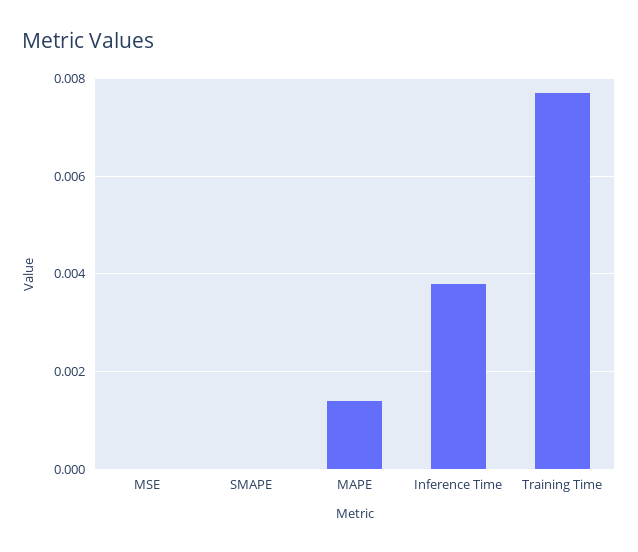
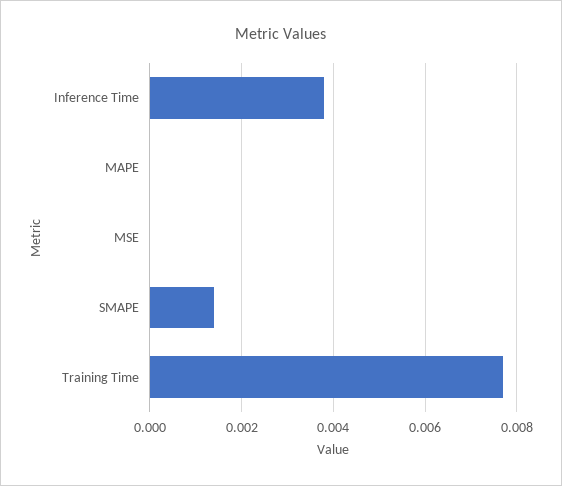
SMAPE: 0 -> 0.0015
MAPE: 0.0015 -> 0

